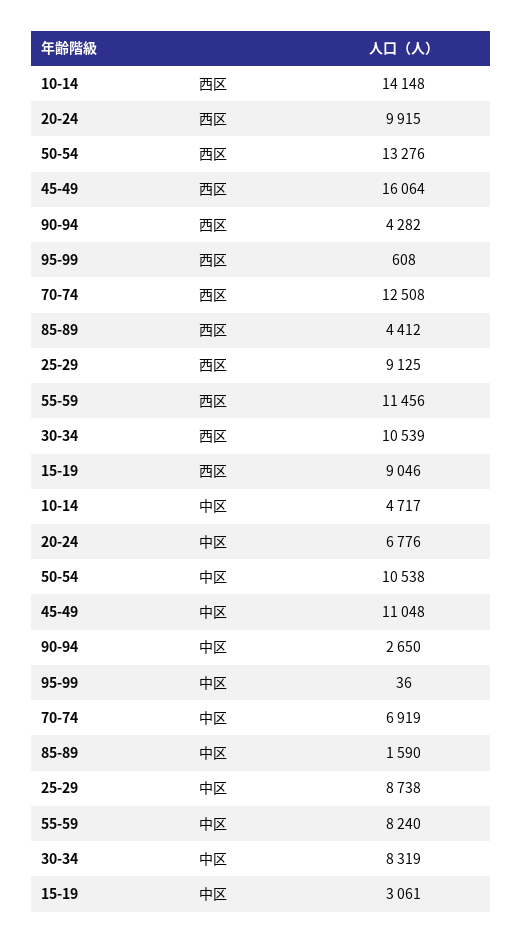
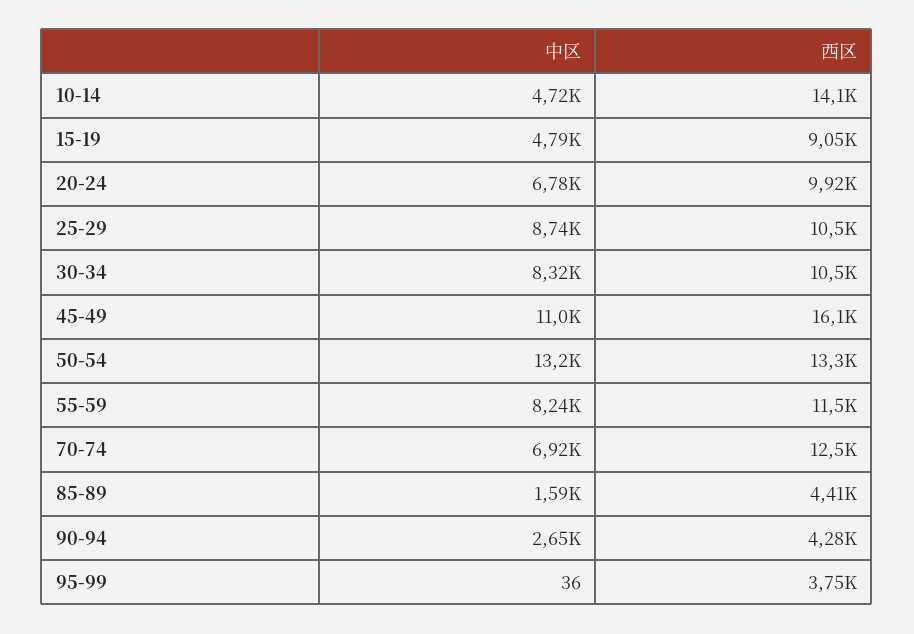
95-99, 西区: 608 -> 3750
25-29, 西区: 9125 -> 10500
50-54, 中区: 10538 -> 13200
15-19, 中区: 3061 -> 4790

